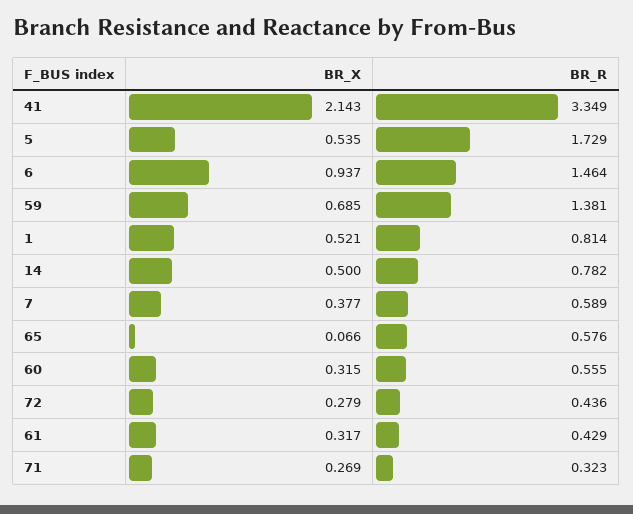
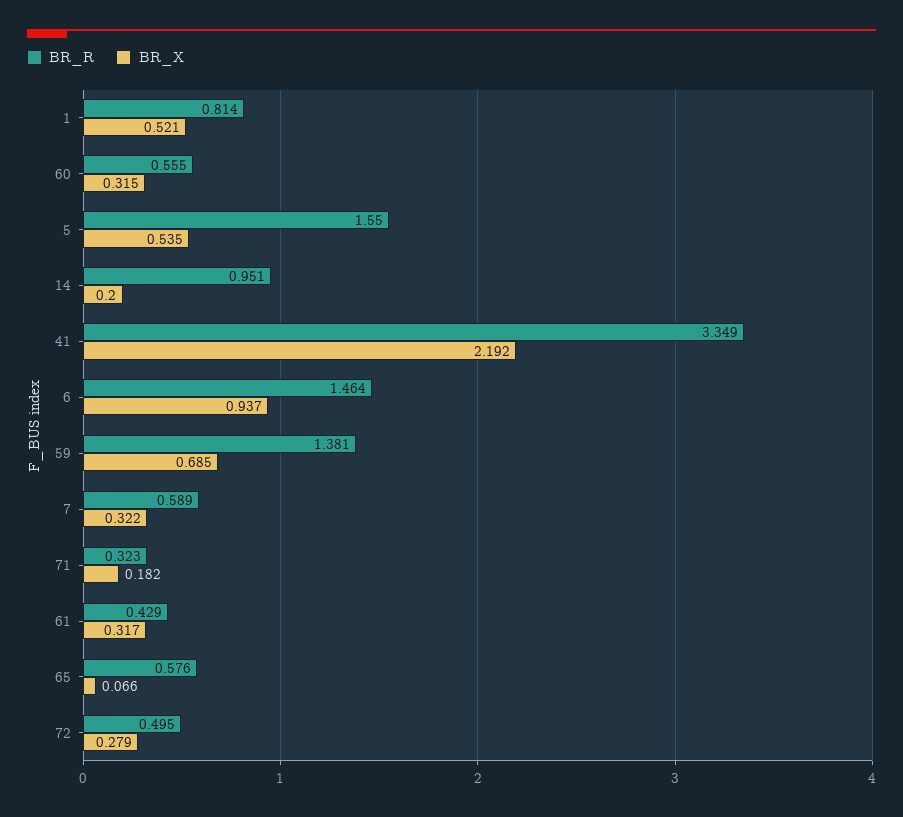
BR_X, 41: 2.143 -> 2.192
BR_R, 5: 1.729 -> 1.55
BR_X, 14: 0.5 -> 0.2
BR_R, 14: 0.782 -> 0.951
BR_X, 7: 0.377 -> 0.322
BR_R, 72: 0.436 -> 0.495
BR_X, 71: 0.269 -> 0.182

